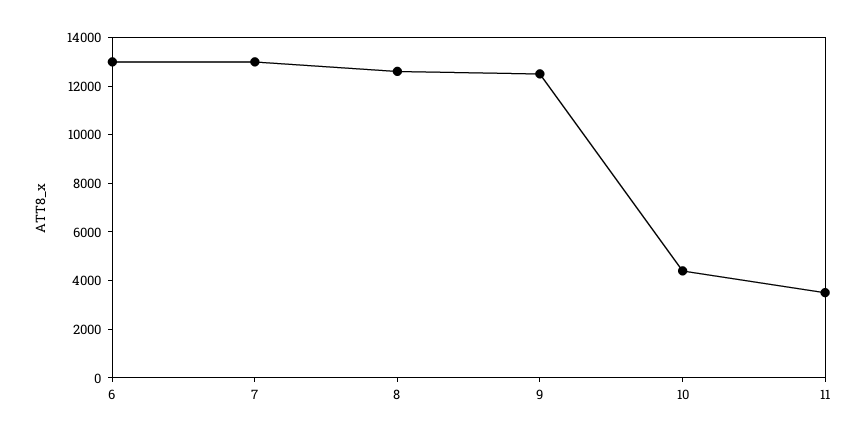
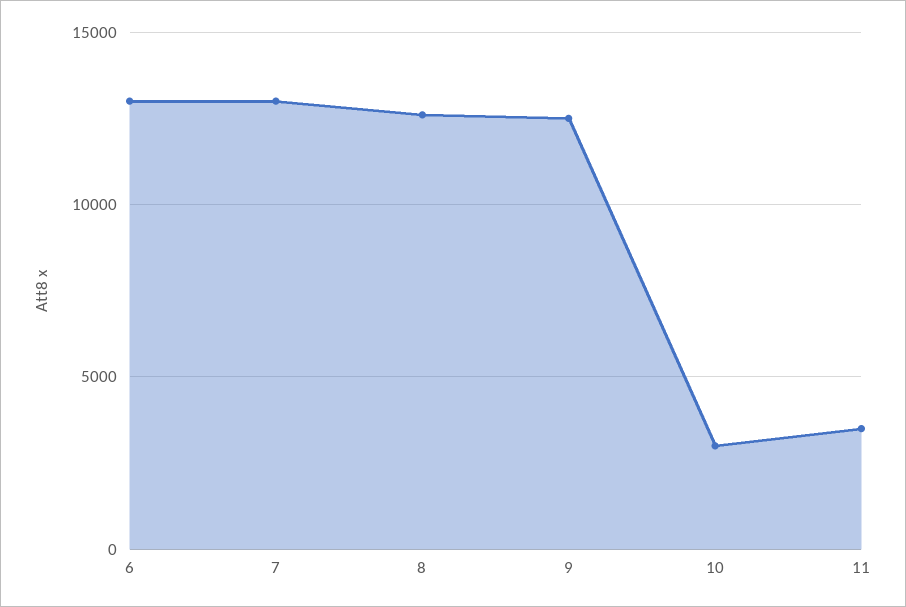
10: 4500 -> 3000

